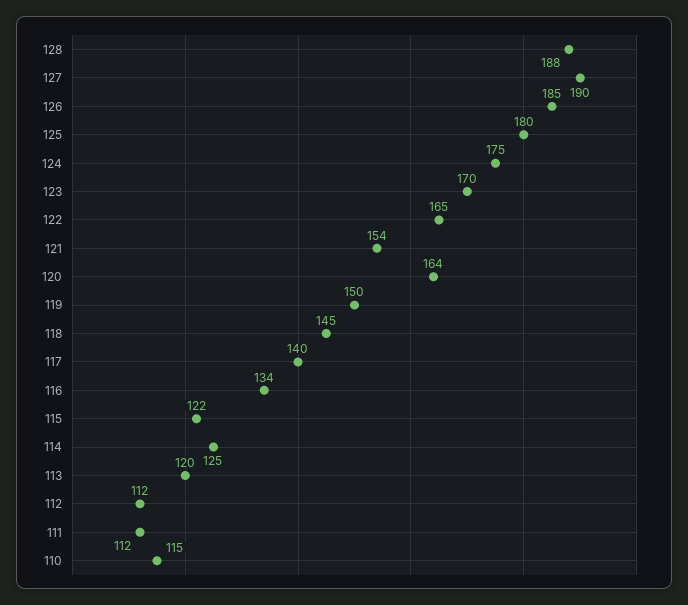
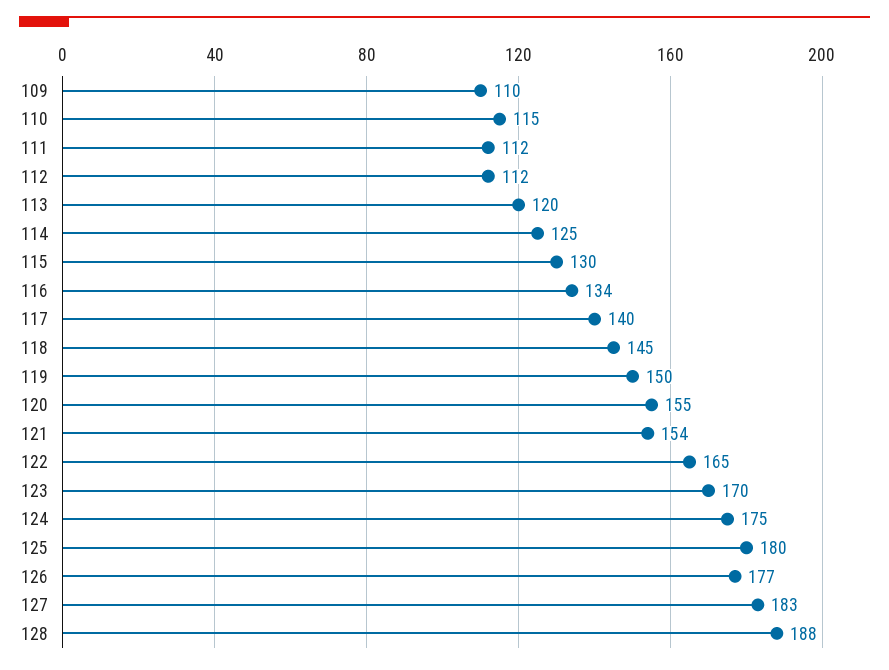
127: 190 -> 183
126: 185 -> 177
120: 164 -> 155
115: 122 -> 130
109: none -> 110

